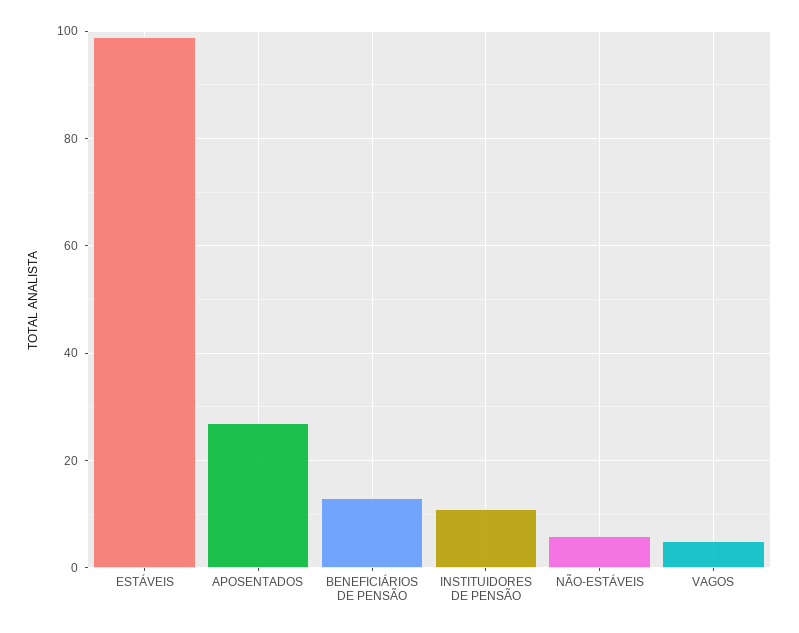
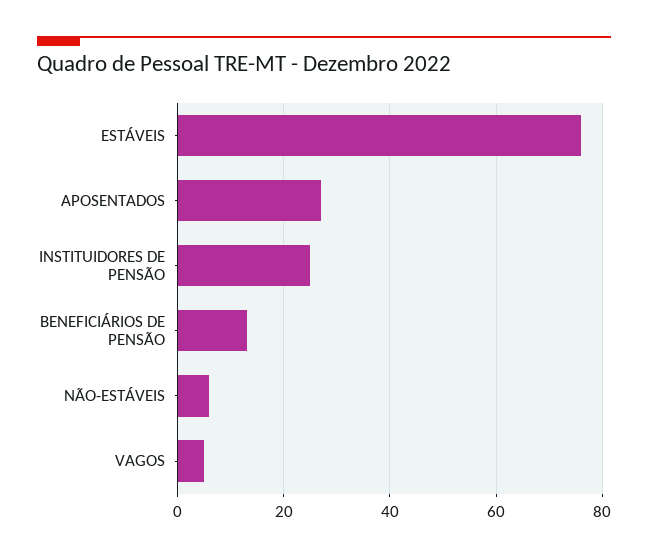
ESTÁVEIS: 100 -> 75
INSTITUIDORES DE PENSÃO: 10 -> 25

